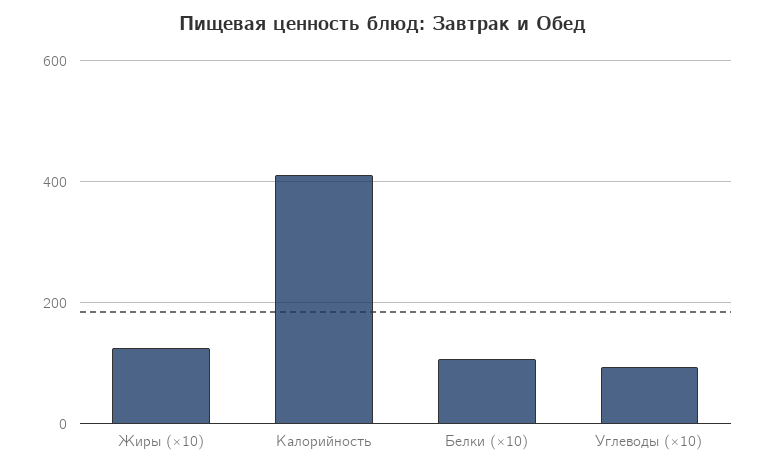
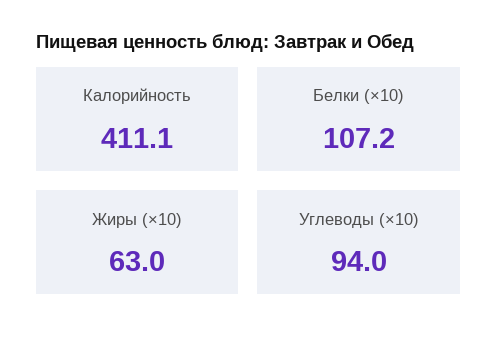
Жиры (×10): 120 -> 63

